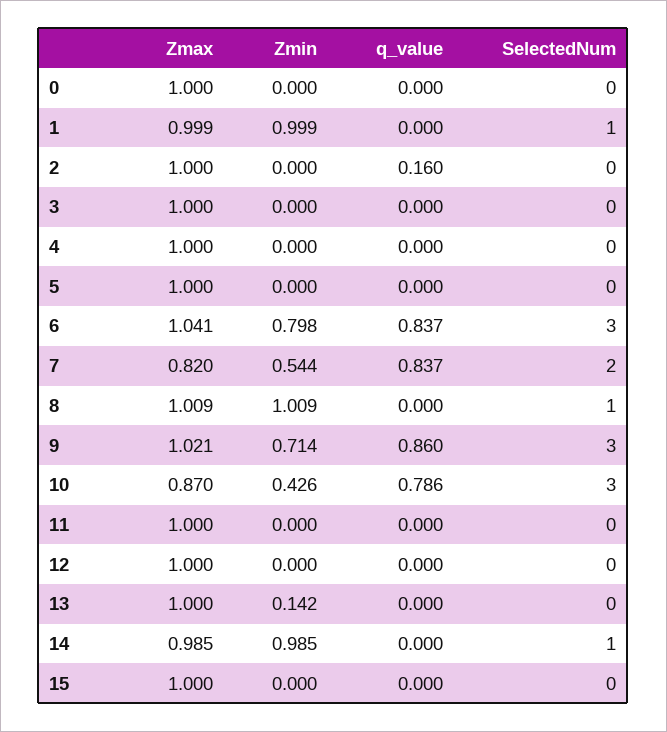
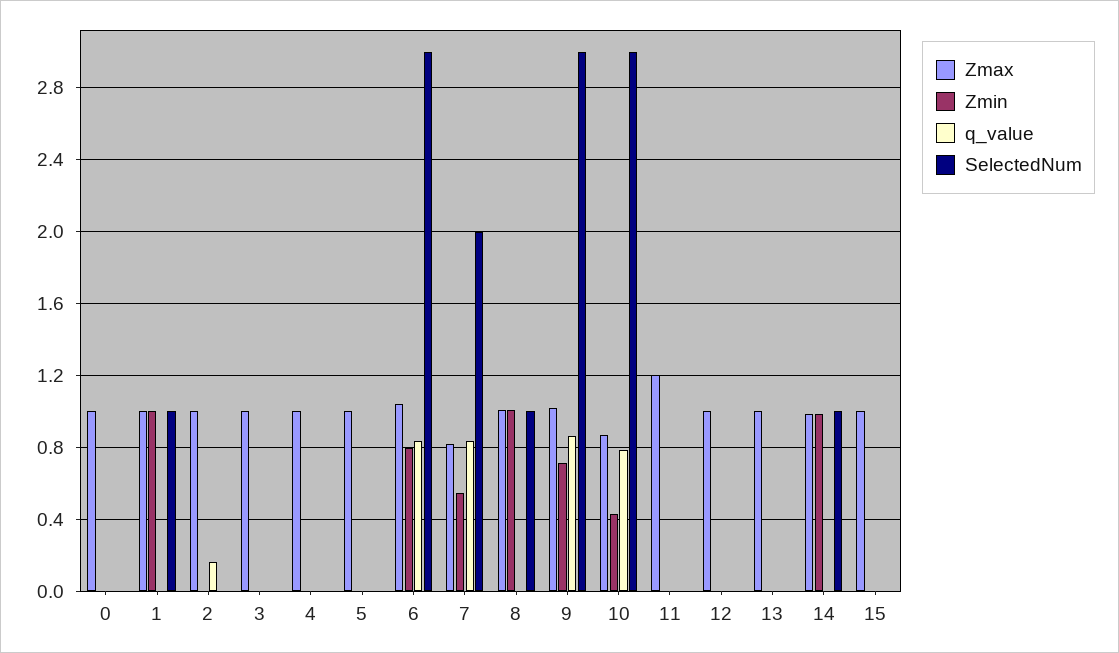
Zmax, 11: 1 -> 1.2
Zmin, 13: 0.142 -> 0

